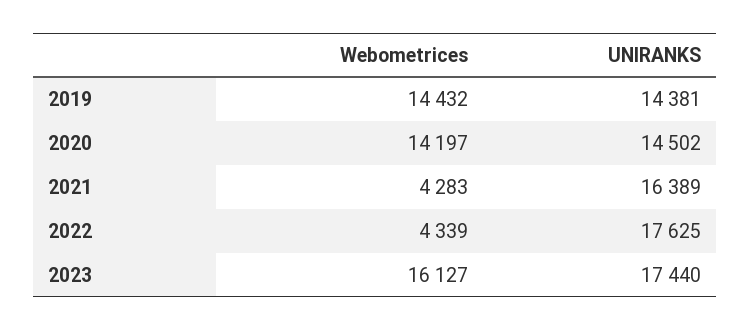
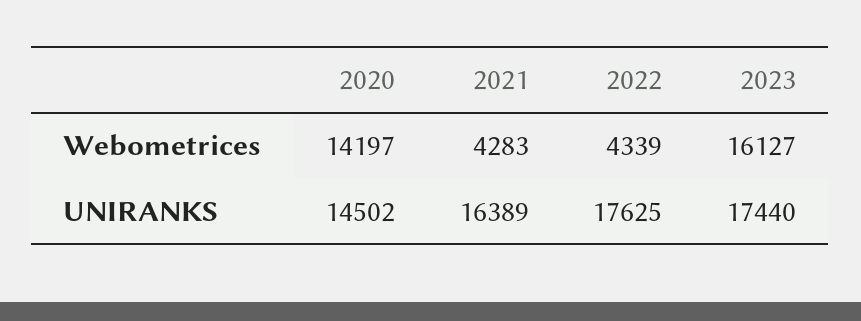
Webometrices, 2019: 14432 -> none
UNIRANKS, 2019: 14381 -> none

